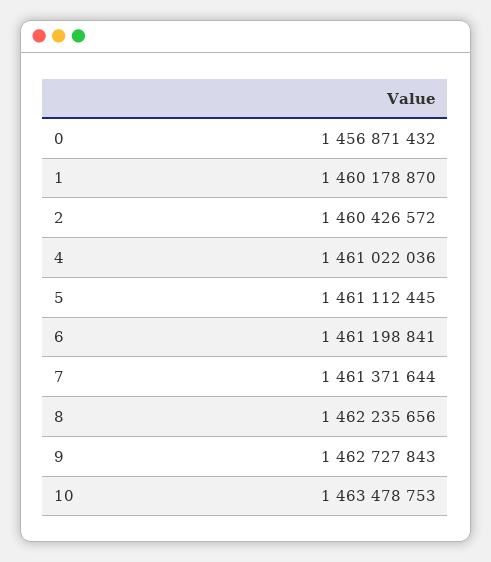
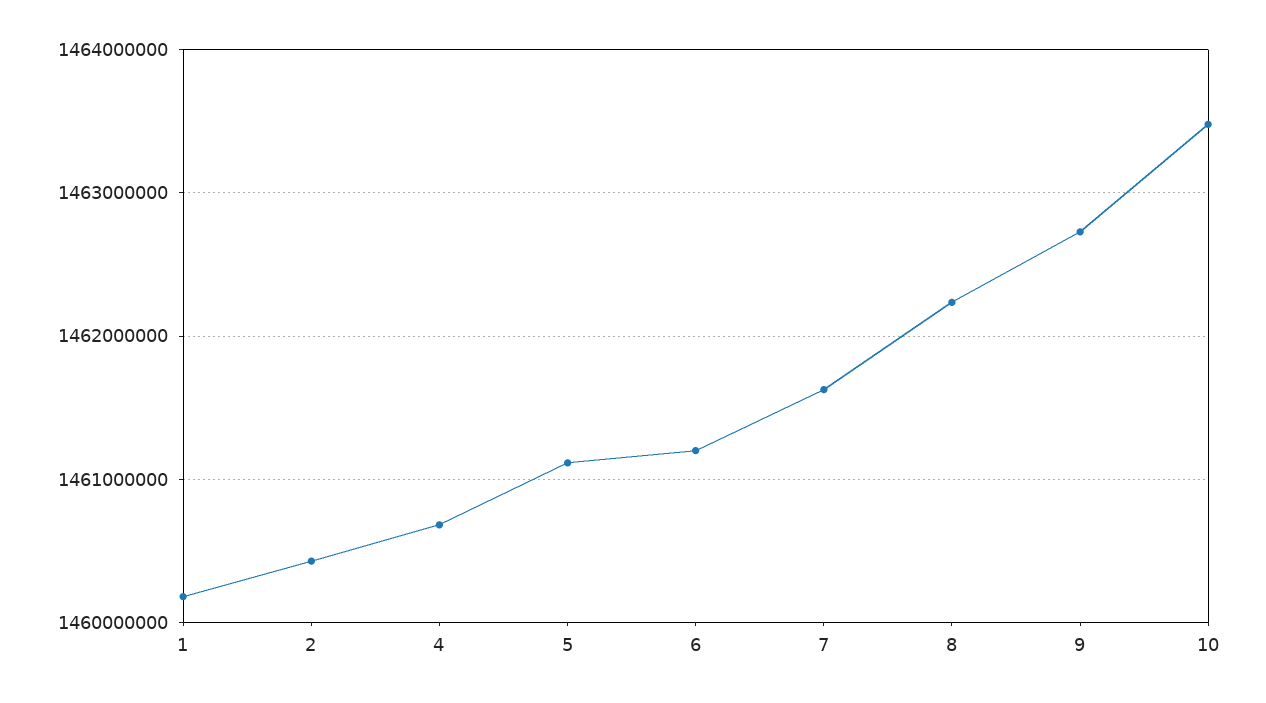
0: 1456871432 -> none
4: 1461022036 -> 1460700000
7: 1461371644 -> 1461600000

